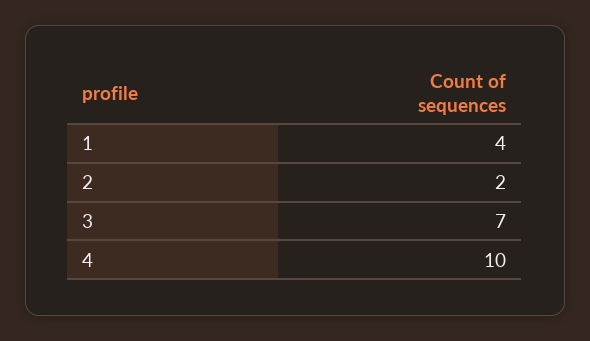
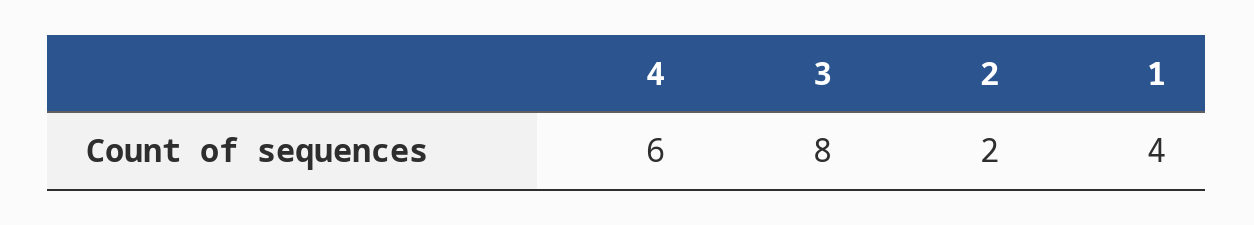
3: 7 -> 8
4: 10 -> 6

